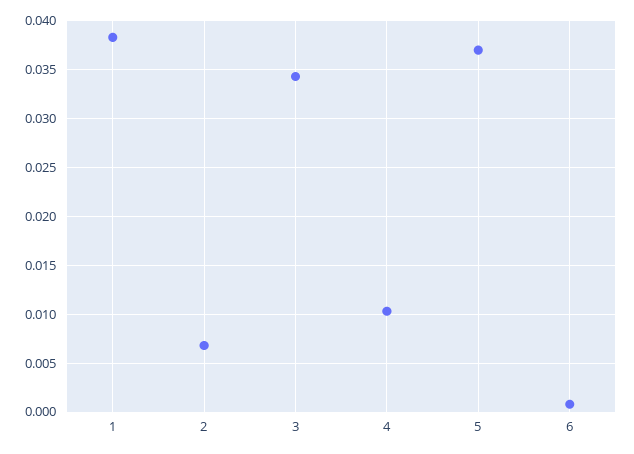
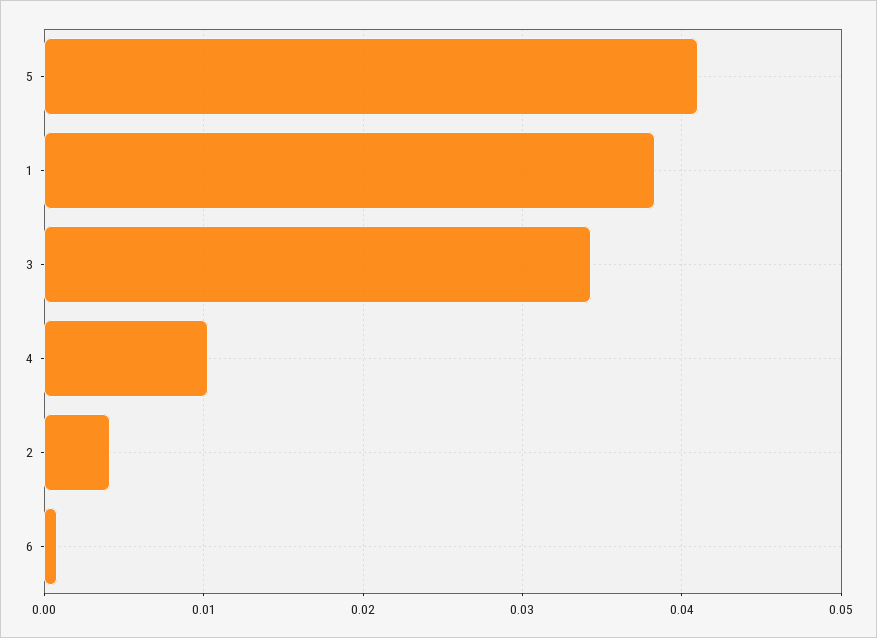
2: 0.007 -> 0.004
5: 0.037 -> 0.041

